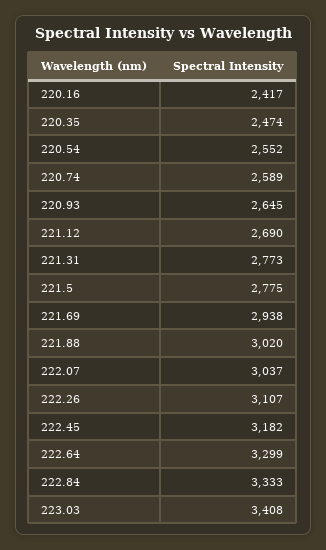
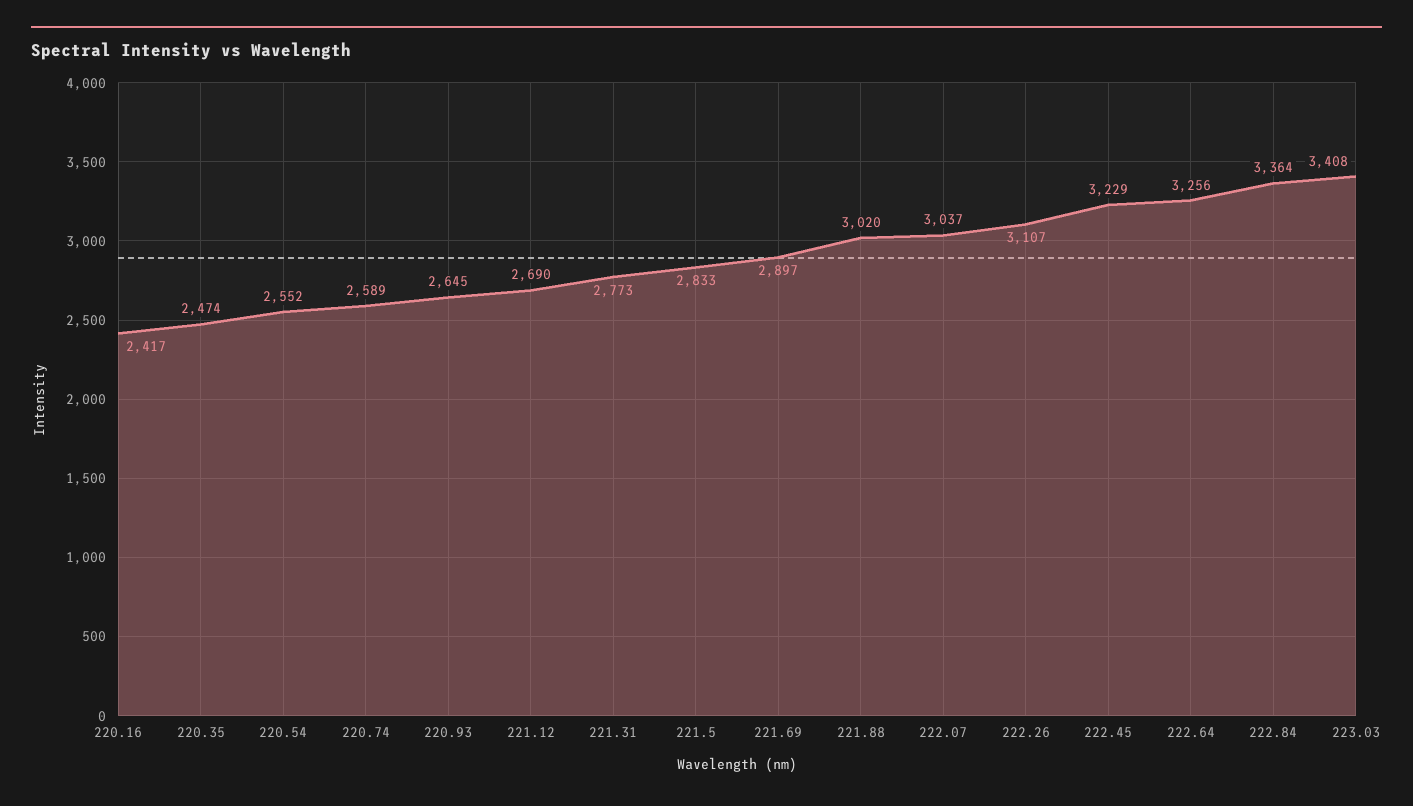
221.5: 2775 -> 2833
221.69: 2938 -> 2897
222.45: 3182 -> 3229
222.64: 3299 -> 3256
222.84: 3333 -> 3364

